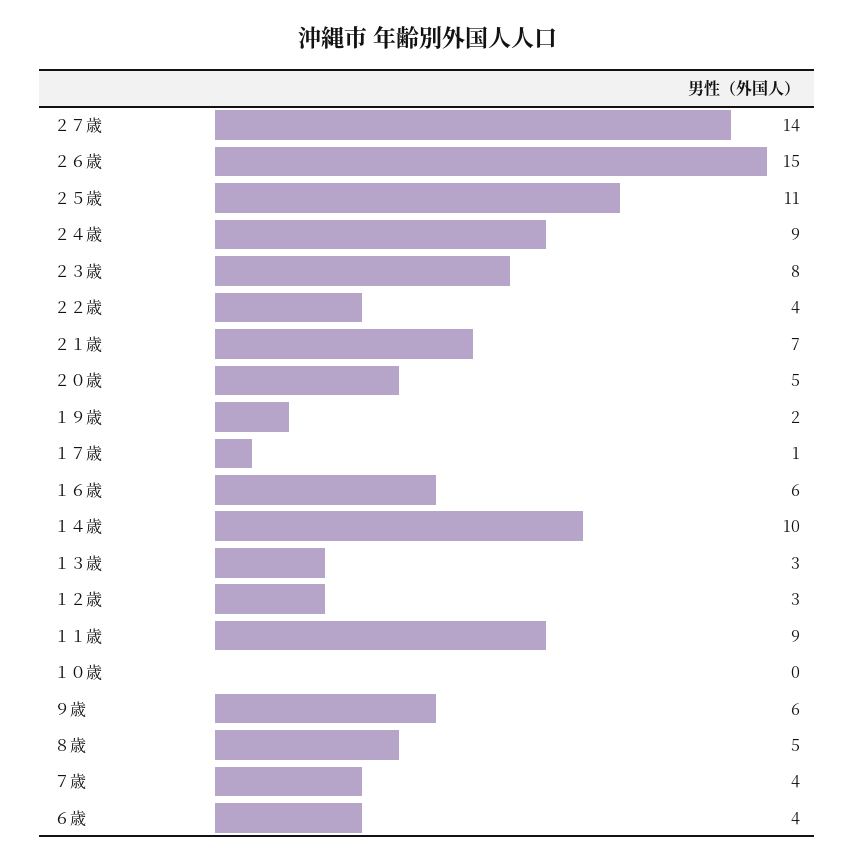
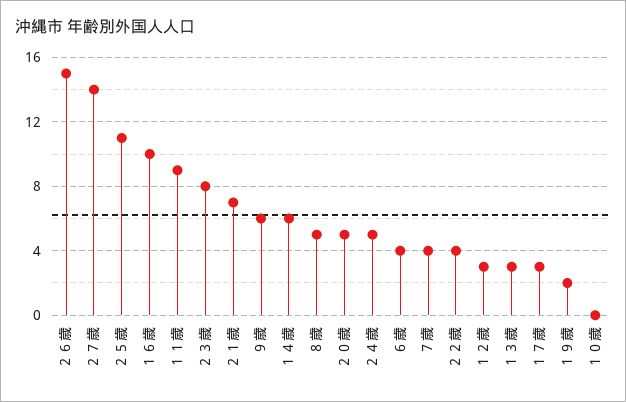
２４歳: 9 -> 5
１７歳: 1 -> 3
１６歳: 6 -> 10
１４歳: 10 -> 6

